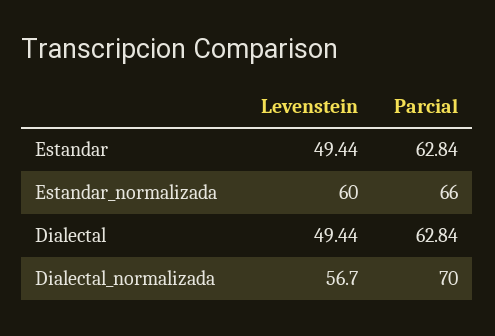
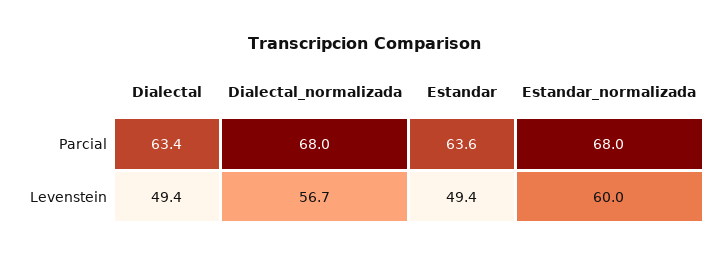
Parcial, Estandar: 62.84 -> 63.6
Parcial, Estandar_normalizada: 66 -> 68
Parcial, Dialectal: 62.84 -> 63.4
Parcial, Dialectal_normalizada: 70 -> 68

